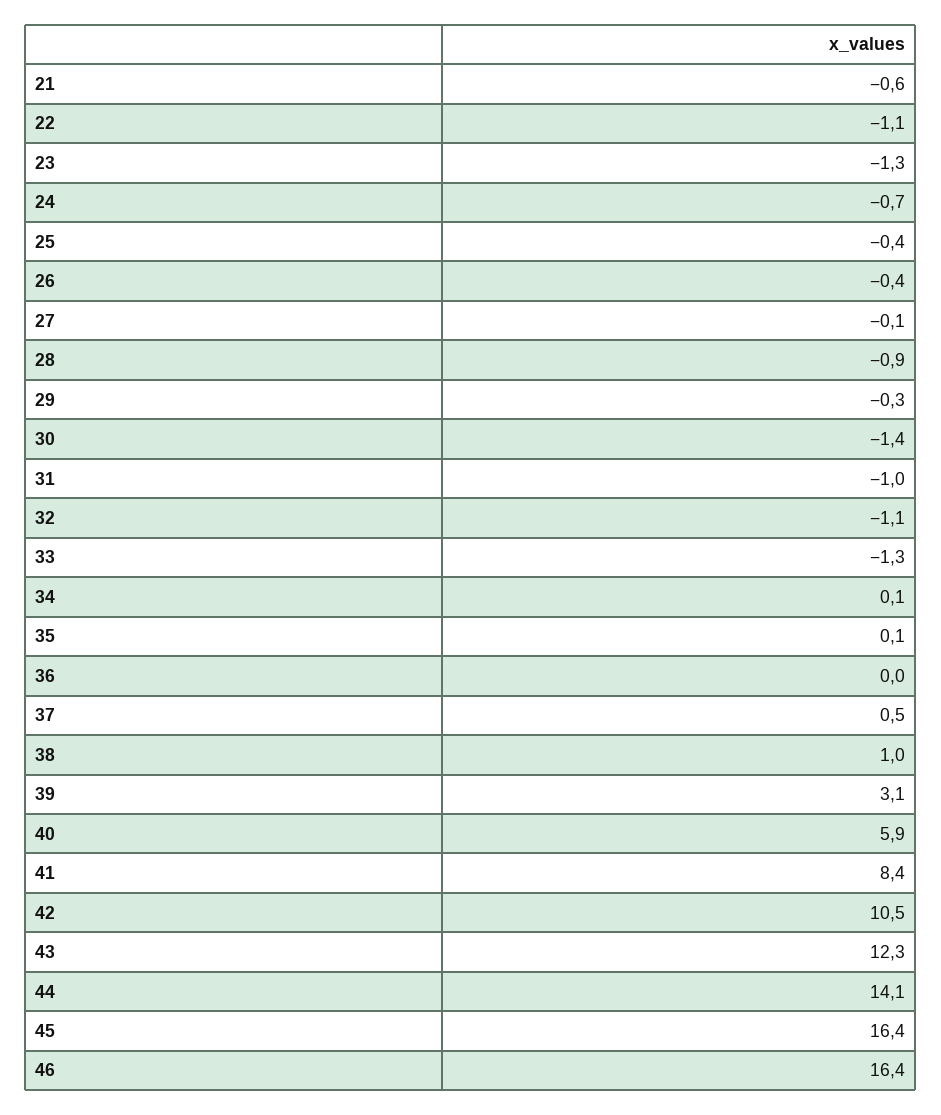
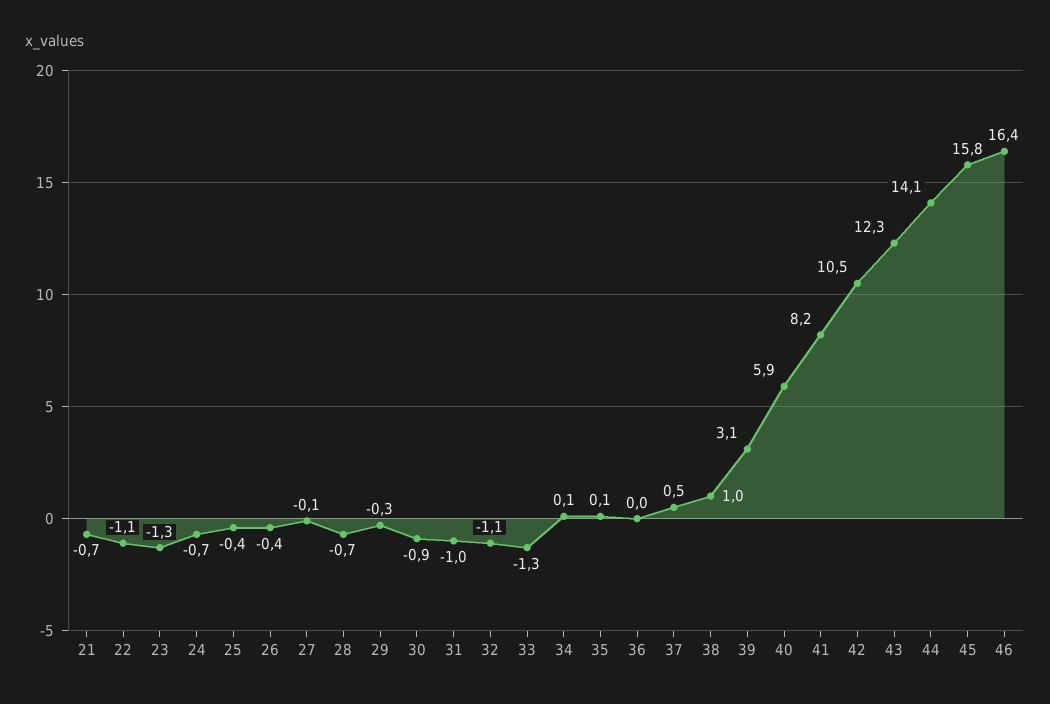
21: -0.6 -> -0.7
28: -0.9 -> -0.7
30: -1.4 -> -0.9
41: 8.4 -> 8.2
45: 16.4 -> 15.8

